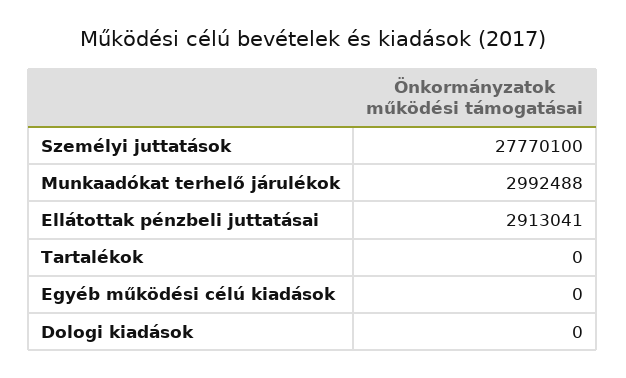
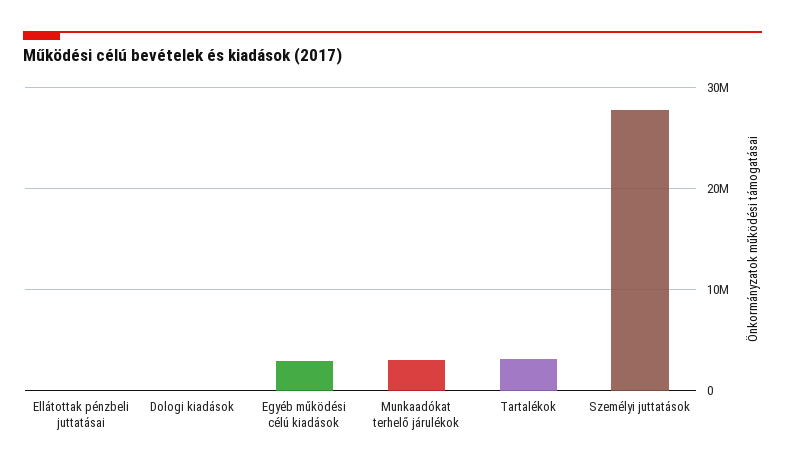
Ellátottak pénzbeli juttatásai: 2913041 -> 0
Tartalékok: 0 -> 3000000
Egyéb működési célú kiadások: 0 -> 3000000

